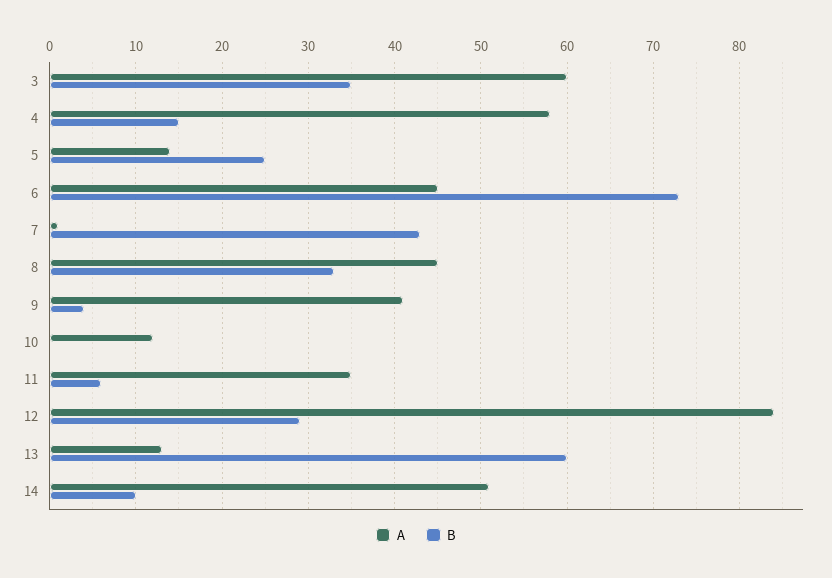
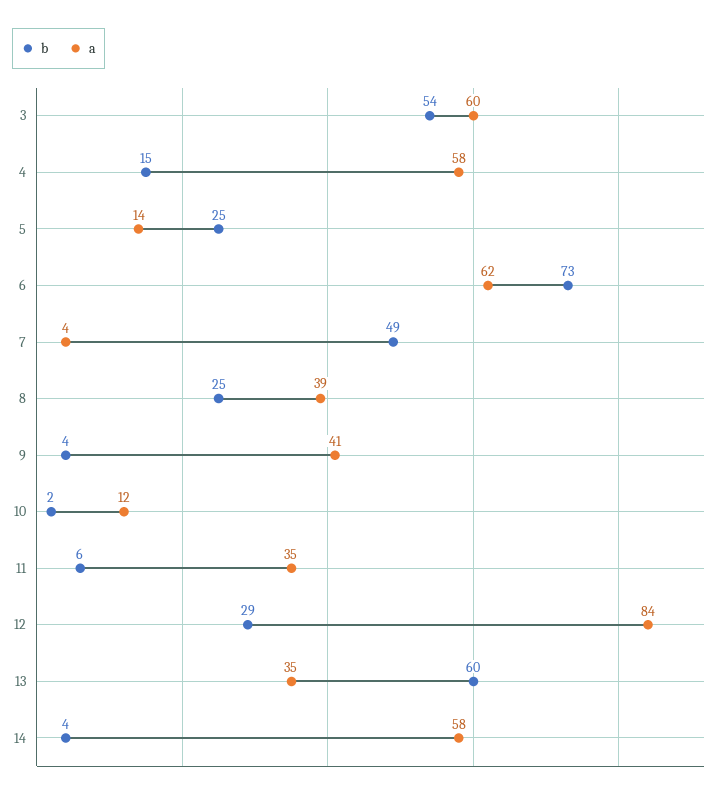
B, 3: 35 -> 54
A, 6: 45 -> 62
A, 7: 1 -> 4
B, 7: 43 -> 49
A, 8: 45 -> 39
B, 8: 33 -> 25
B, 10: 0 -> 2
A, 13: 13 -> 35
A, 14: 51 -> 58
B, 14: 10 -> 4

